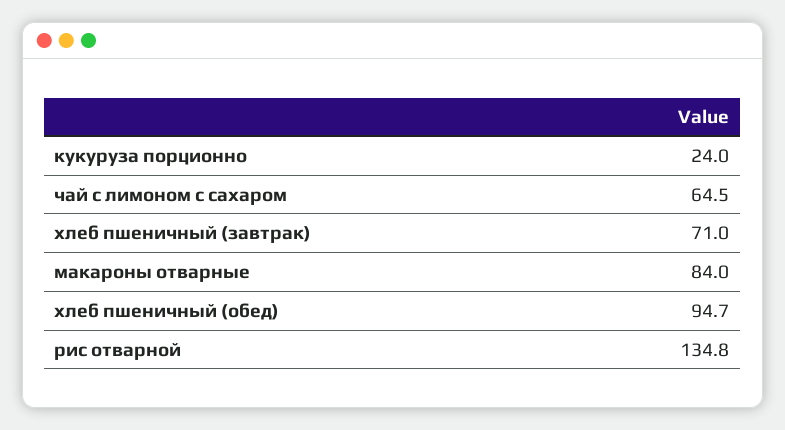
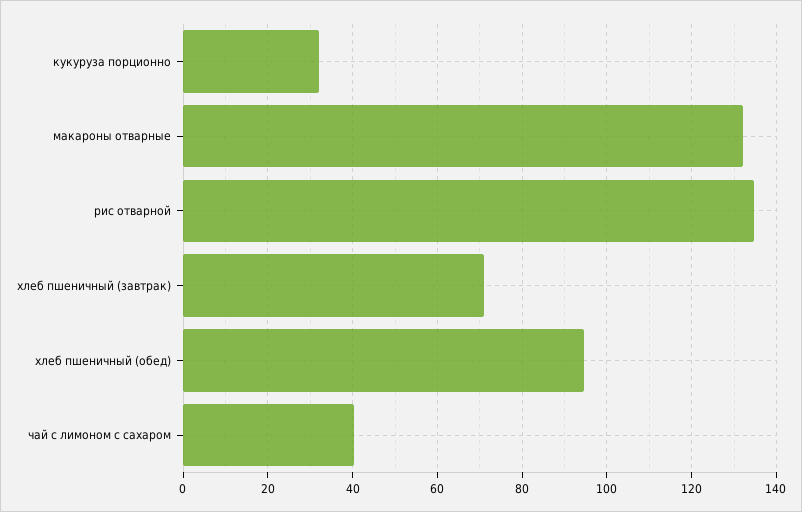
кукуруза порционно: 24 -> 32
чай с лимоном с сахаром: 64.5 -> 40
макароны отварные: 84 -> 132

